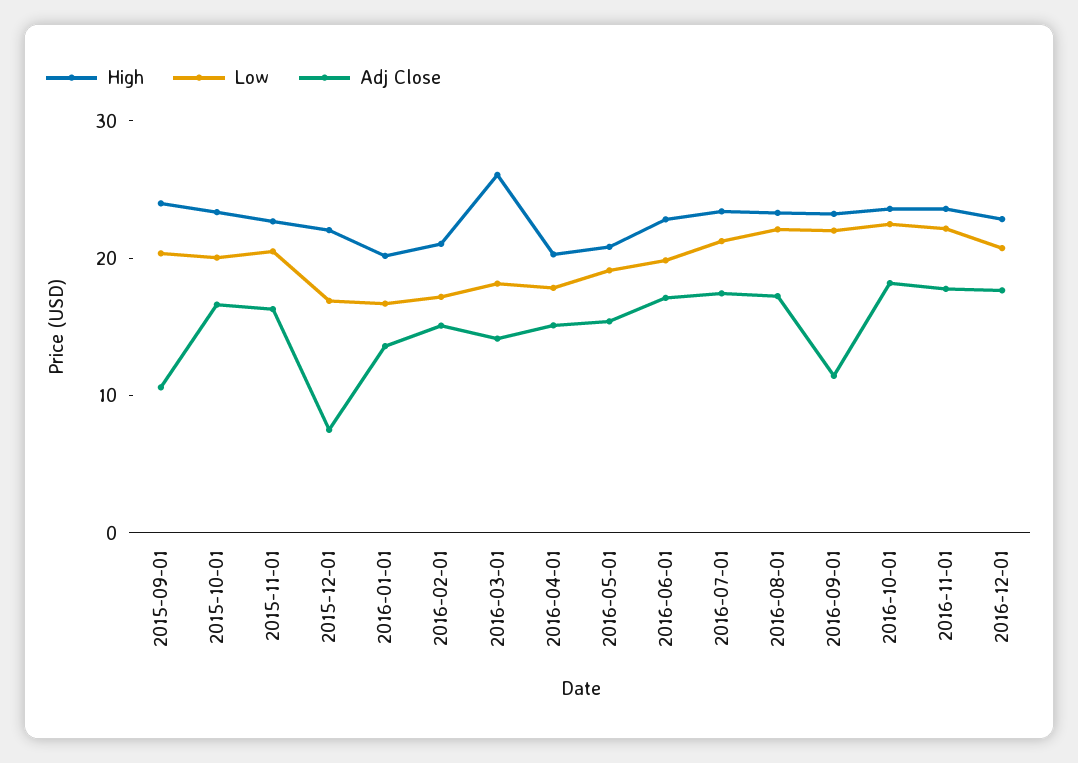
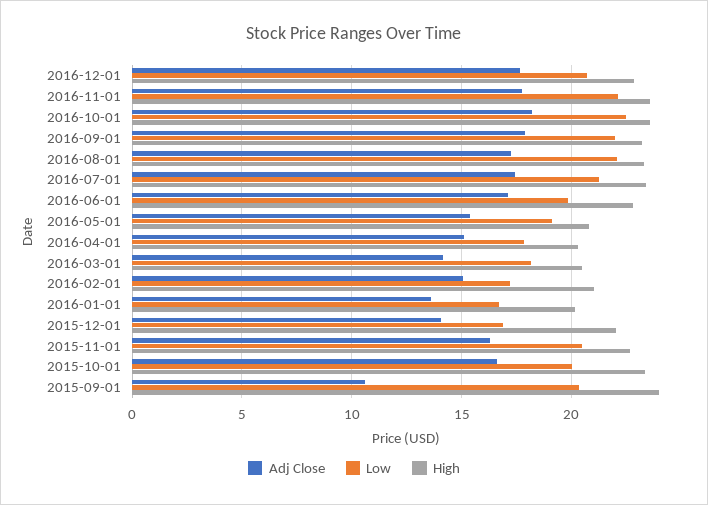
Adj Close, 2015-12-01: 8 -> 14
High, 2016-03-01: 26 -> 20.5
Adj Close, 2016-09-01: 12 -> 18

